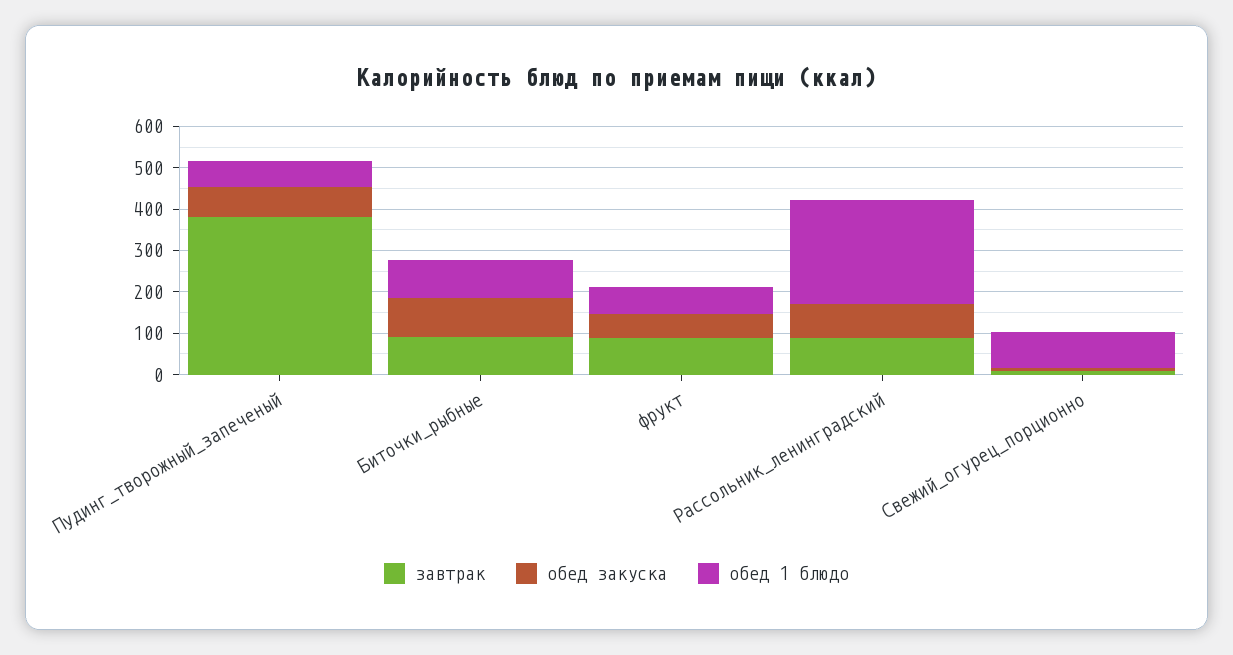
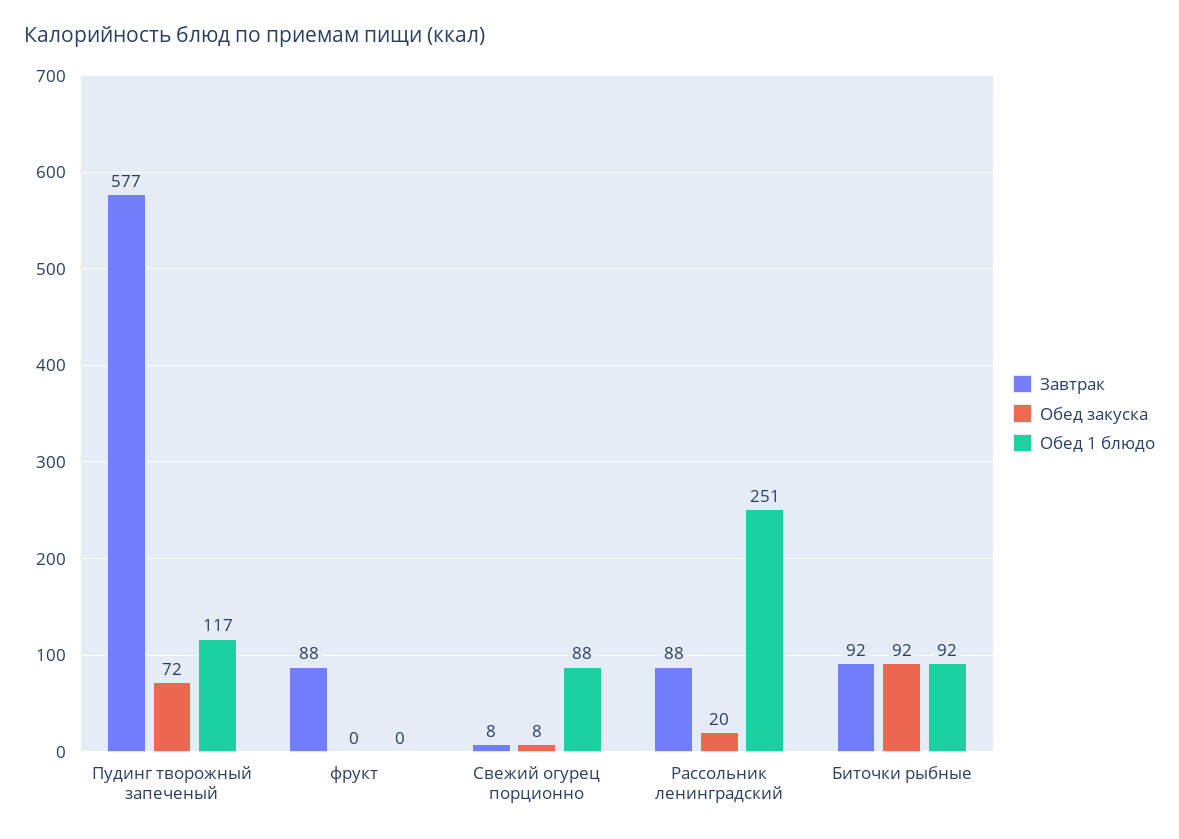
завтрак, Пудинг_творожный_запеченый: 380 -> 577
обед 1 блюдо, Пудинг_творожный_запеченый: 60 -> 117
обед закуска, фрукт: 60 -> 0
обед 1 блюдо, фрукт: 60 -> 0
обед закуска, Рассольник_ленинградский: 80 -> 20

